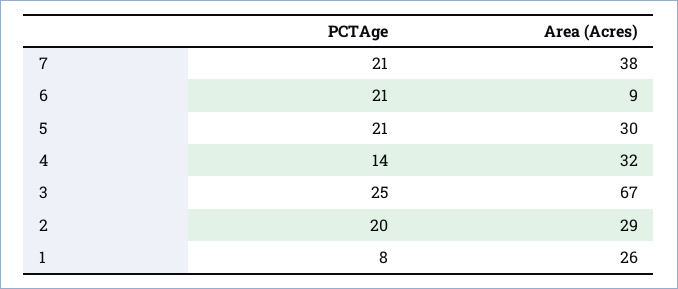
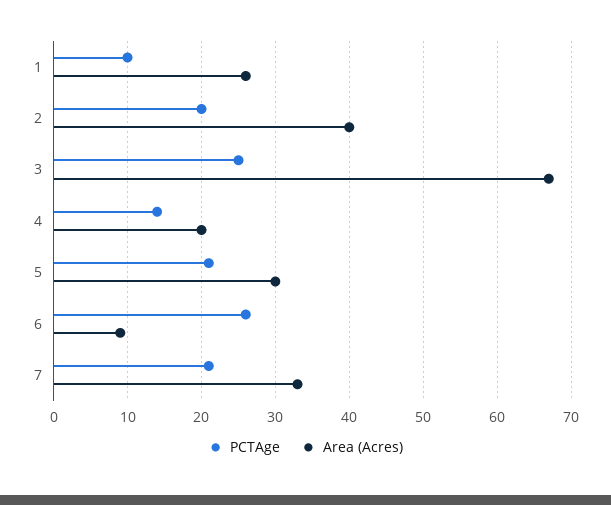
Area (Acres), 7: 38 -> 33
PCTAge, 6: 21 -> 26
Area (Acres), 4: 32 -> 20
Area (Acres), 2: 29 -> 40
PCTAge, 1: 8 -> 10

